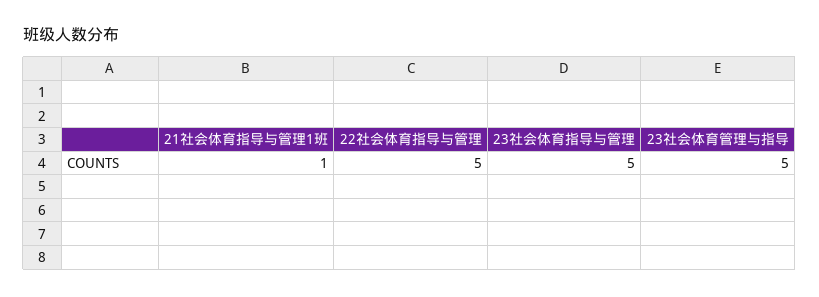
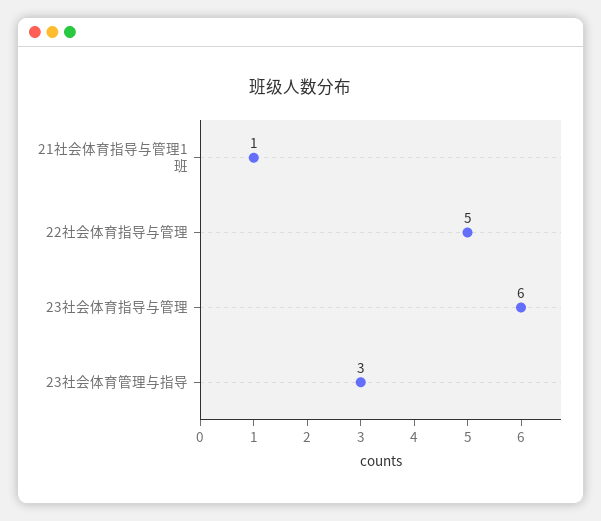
23社会体育指导与管理: 5 -> 6
23社会体育管理与指导: 5 -> 3

